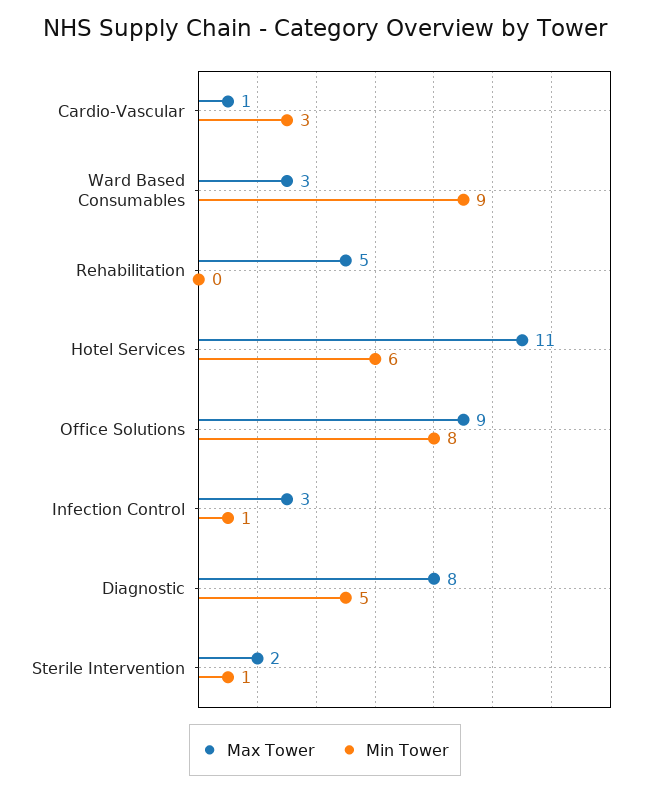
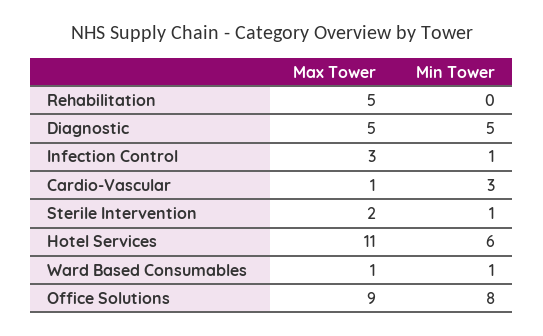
Max Tower, Ward Based Consumables: 3 -> 1
Min Tower, Ward Based Consumables: 9 -> 1
Max Tower, Diagnostic: 8 -> 5

